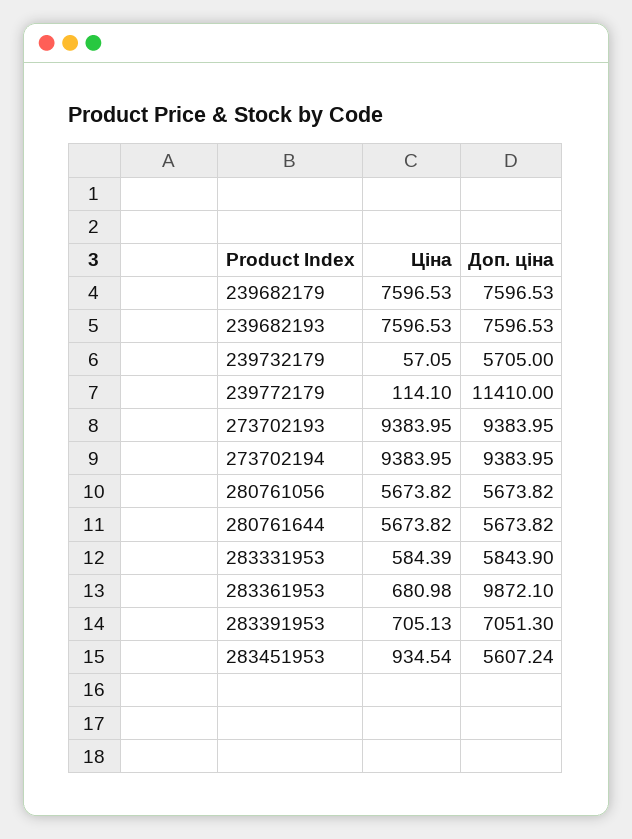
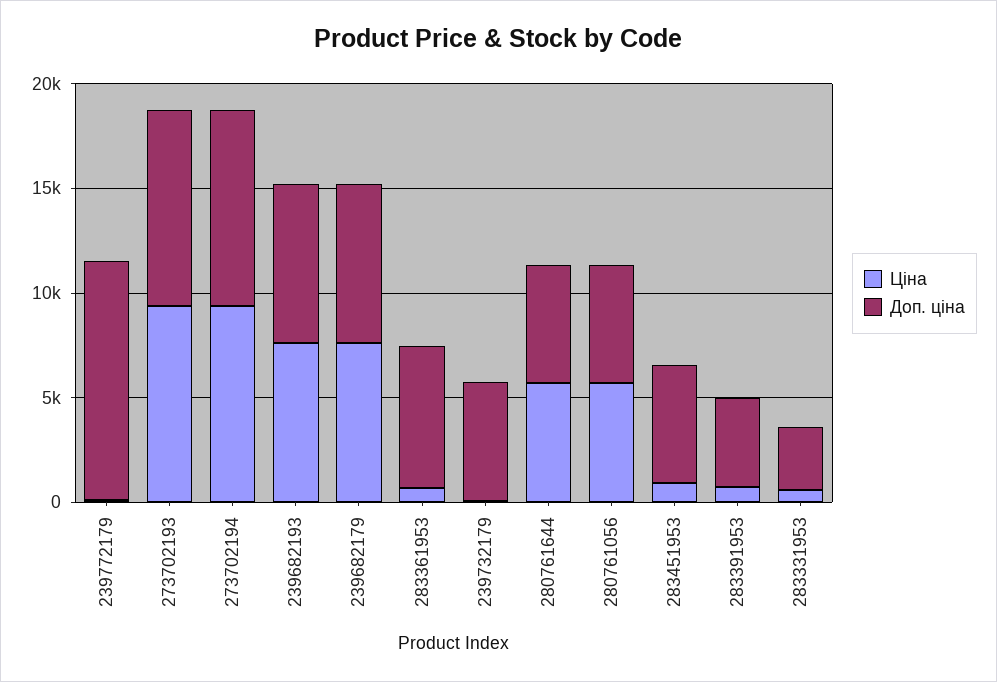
Доп. ціна, 283331953: 5843.9 -> 3000
Доп. ціна, 283361953: 9872.1 -> 7000
Доп. ціна, 283391953: 7051.3 -> 4000

